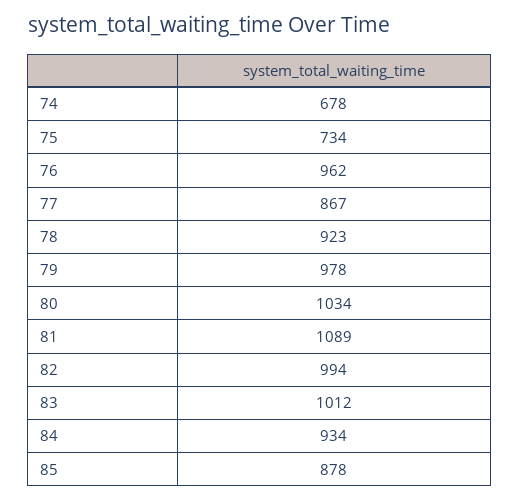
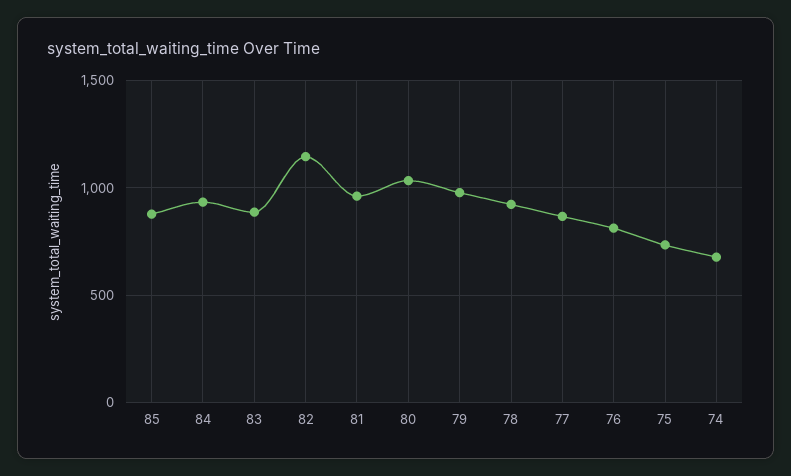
76: 962 -> 800
81: 1089 -> 950
82: 994 -> 1150
83: 1012 -> 900

